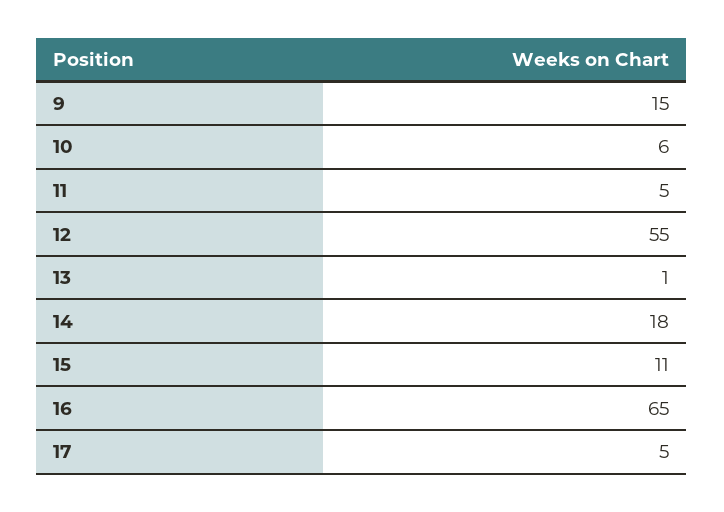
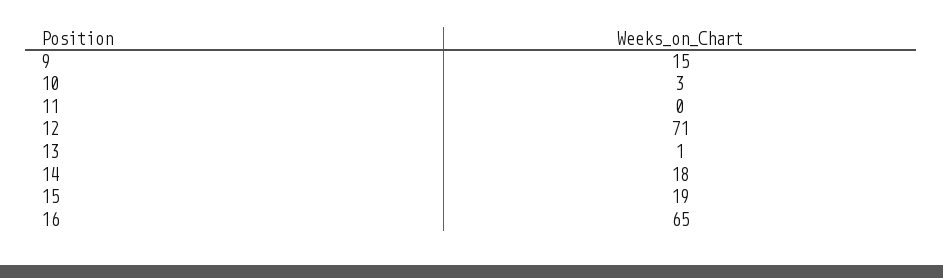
10: 6 -> 3
11: 5 -> 0
12: 55 -> 71
15: 11 -> 19
17: 5 -> none

